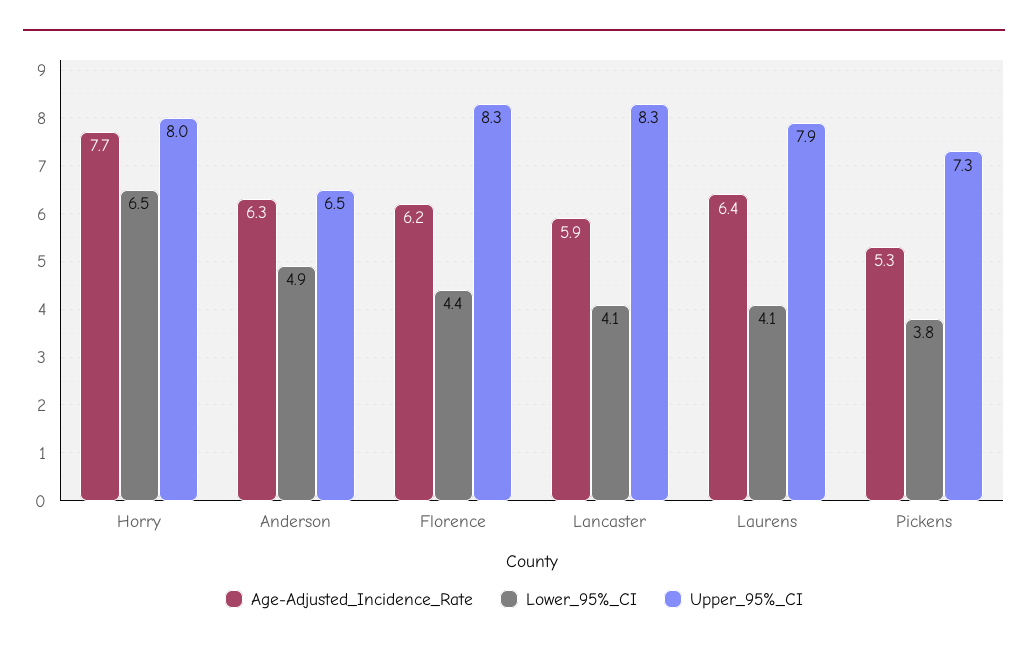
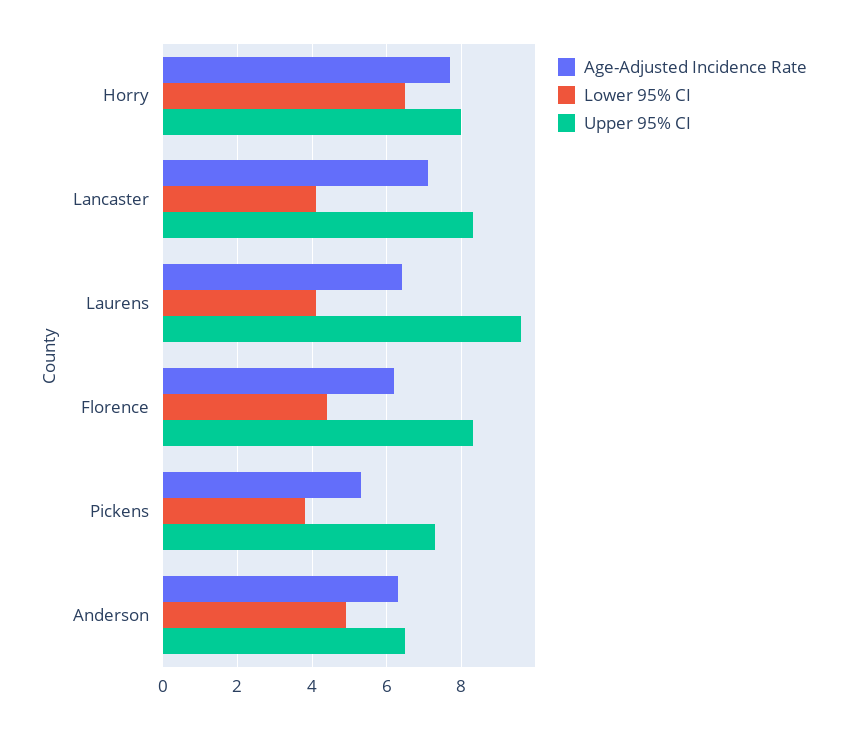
Age-Adjusted_Incidence_Rate, Lancaster: 5.9 -> 7
Upper_95%_CI, Laurens: 7.9 -> 9.5

